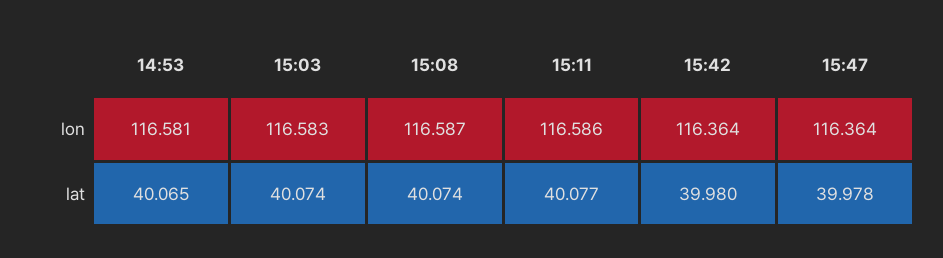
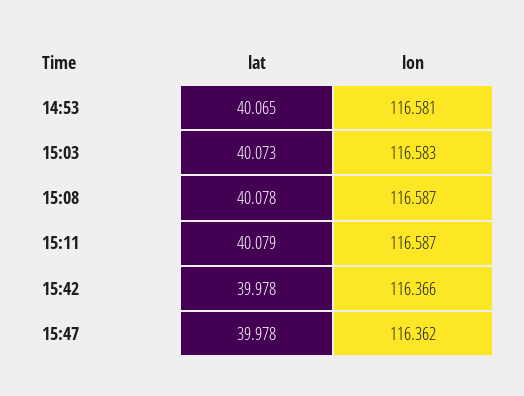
15:11, lon: 116.586 -> 116.587
15:42, lon: 116.364 -> 116.366
15:47, lon: 116.364 -> 116.362
15:03, lat: 40.074 -> 40.073
15:08, lat: 40.074 -> 40.078
15:11, lat: 40.077 -> 40.079
15:42, lat: 39.98 -> 39.978

